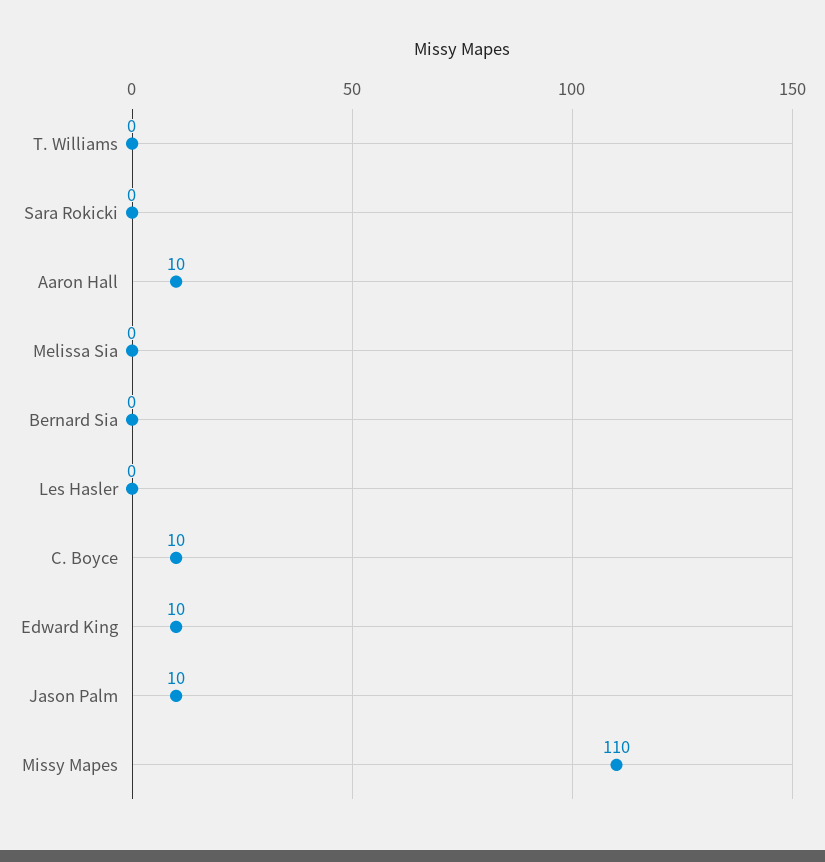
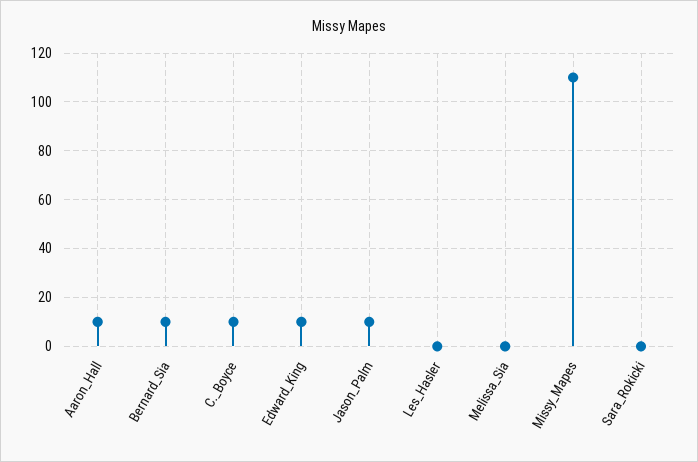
T. Williams: 0 -> none
Bernard Sia: 0 -> 10

